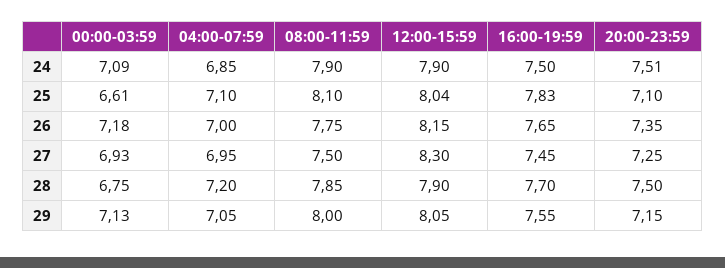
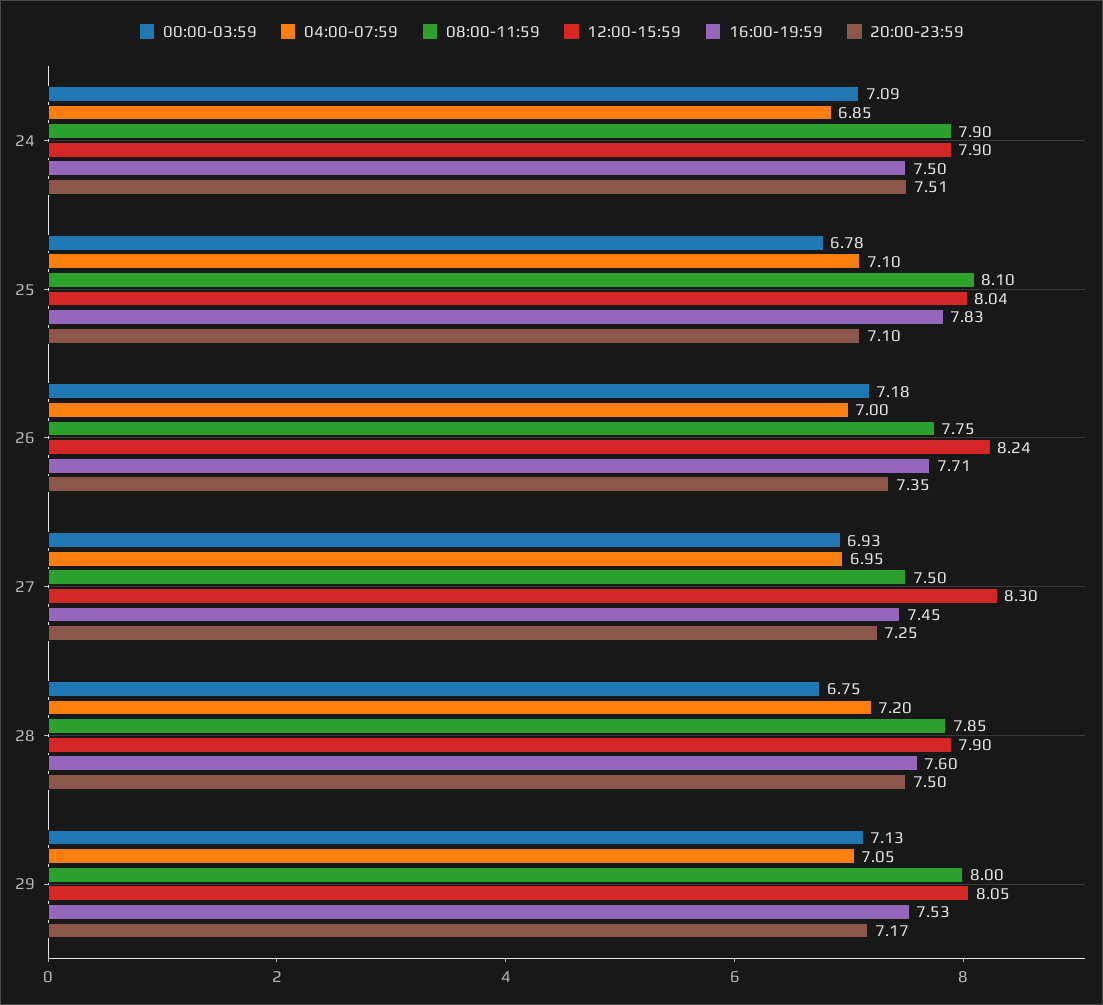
00:00-03:59, 25: 6.61 -> 6.78
12:00-15:59, 26: 8.15 -> 8.24
16:00-19:59, 26: 7.65 -> 7.71
16:00-19:59, 28: 7.7 -> 7.6
16:00-19:59, 29: 7.55 -> 7.53
20:00-23:59, 29: 7.15 -> 7.17

